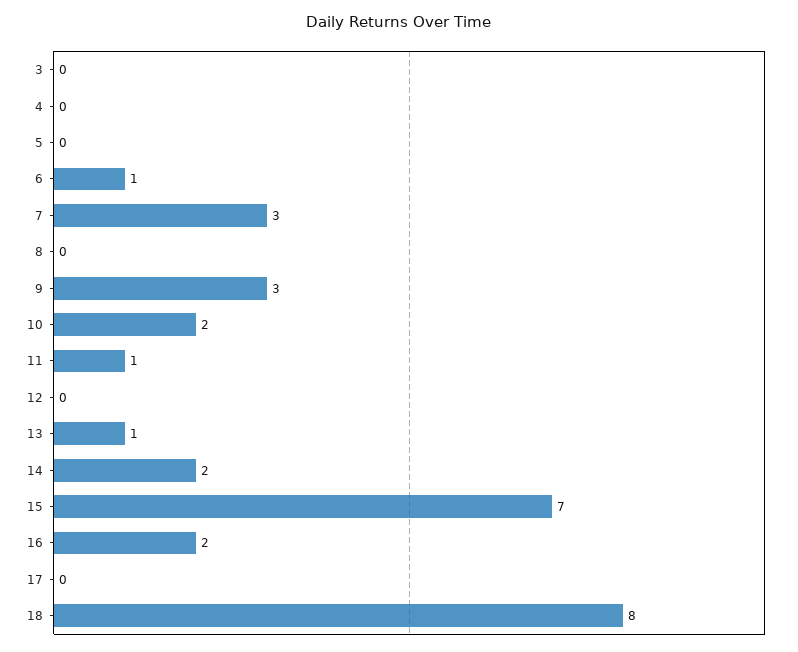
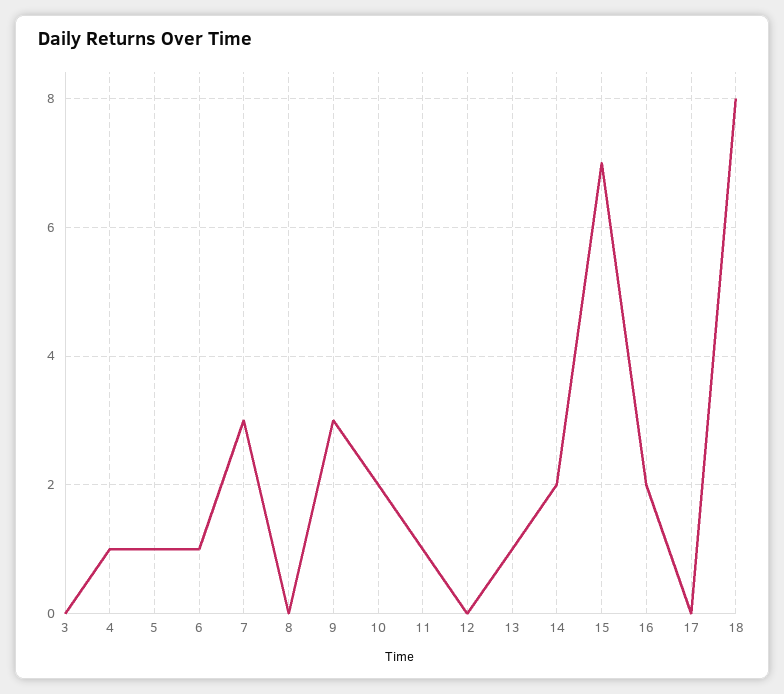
4: 0 -> 1
5: 0 -> 1

